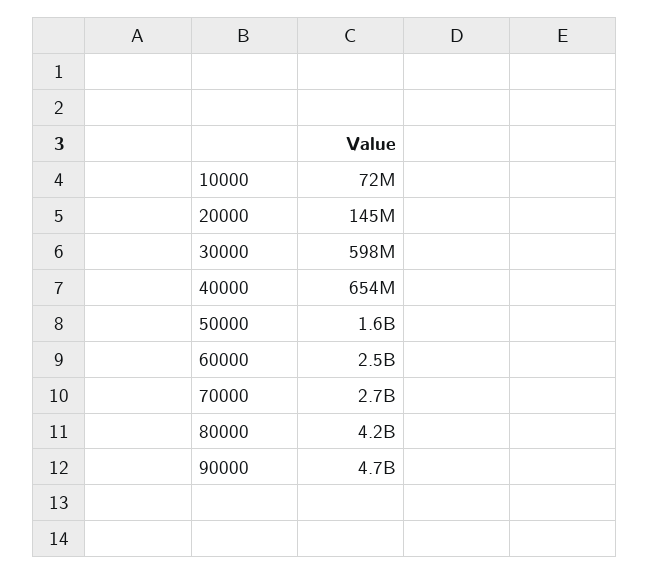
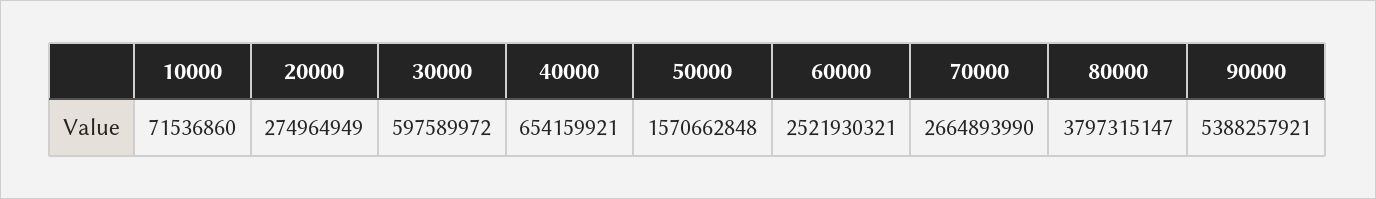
20000: 145000000 -> 274964949
80000: 4200000000 -> 3797315147
90000: 4700000000 -> 5388257921

